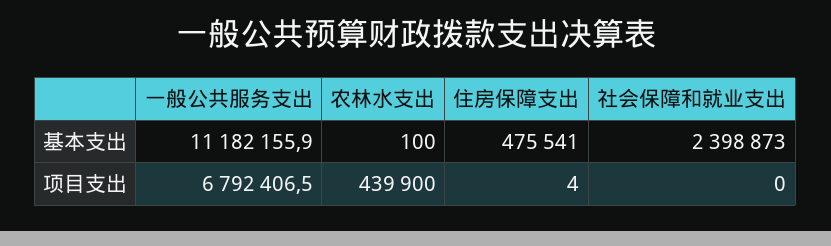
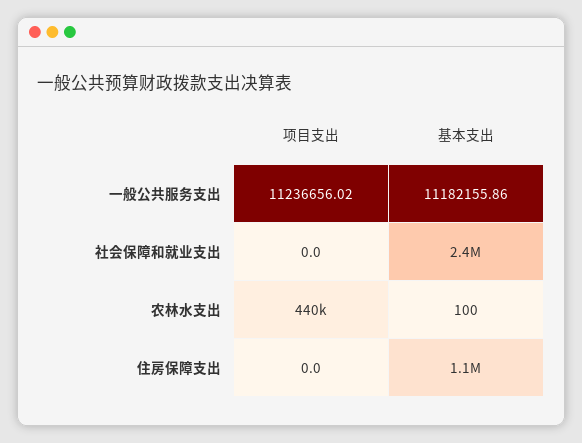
住房保障支出, 基本支出: 475541 -> 1100000
一般公共服务支出, 项目支出: 6792406.5 -> 11236656.02
住房保障支出, 项目支出: 4 -> 0

